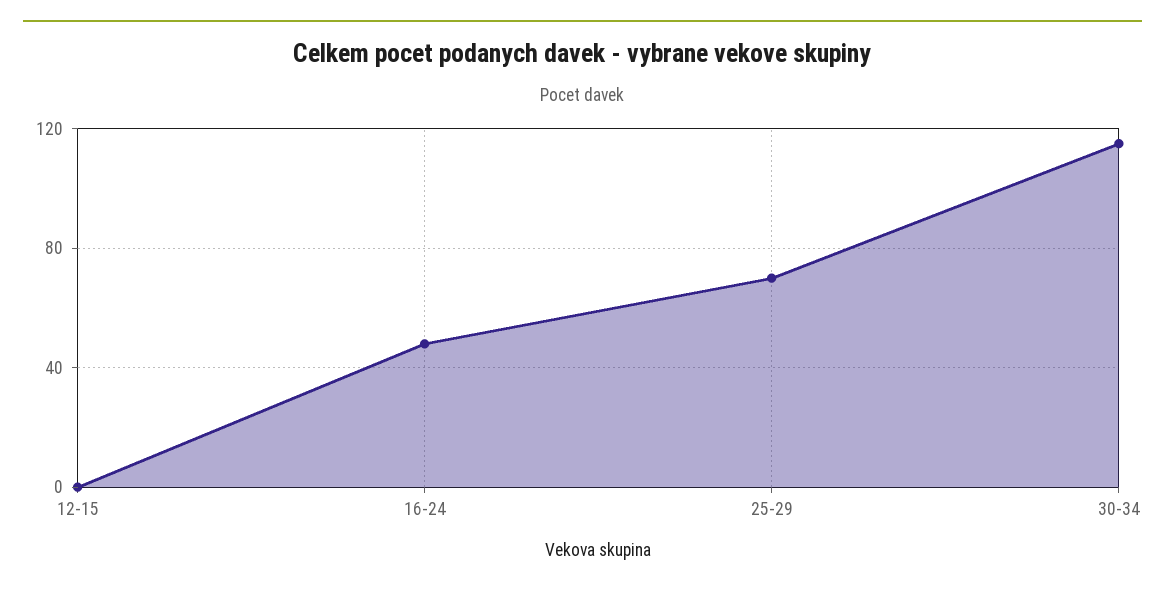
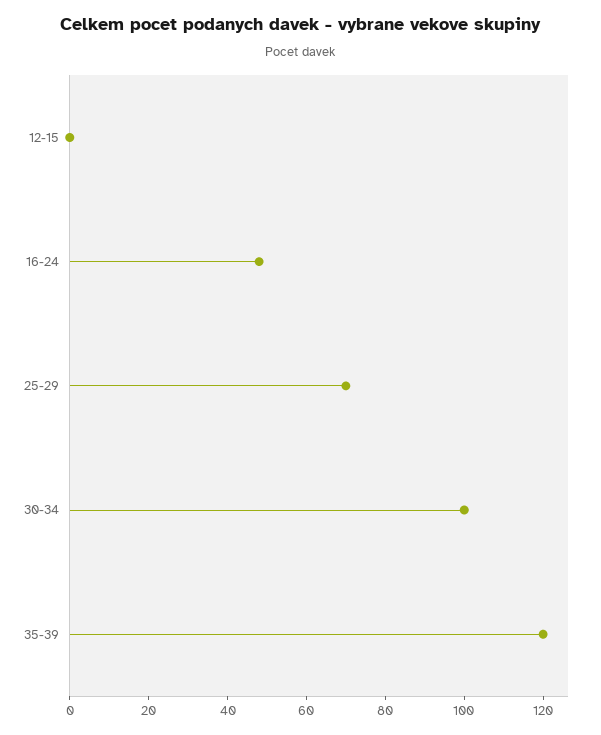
30-34: 115 -> 100
35-39: none -> 120

